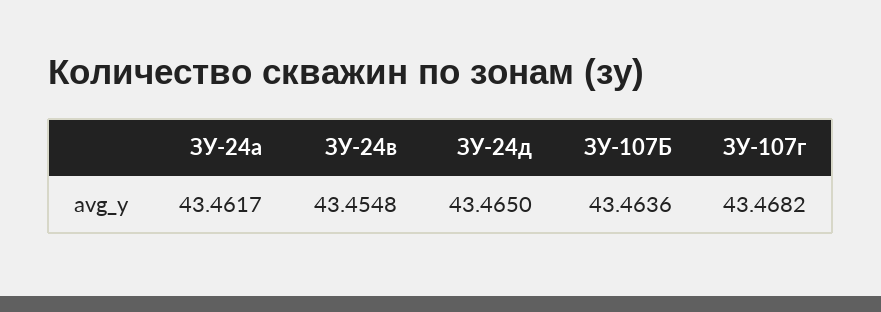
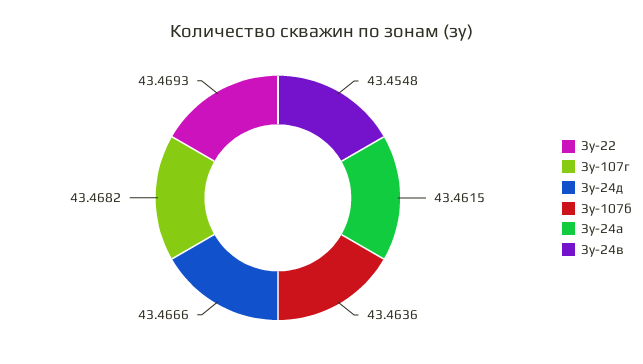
ЗУ-24а: 43.4617 -> 43.4615
ЗУ-24д: 43.465 -> 43.4666
Зу-22: none -> 43.4693

